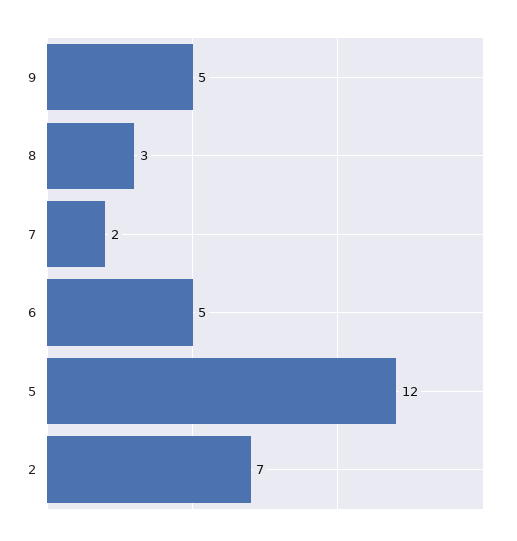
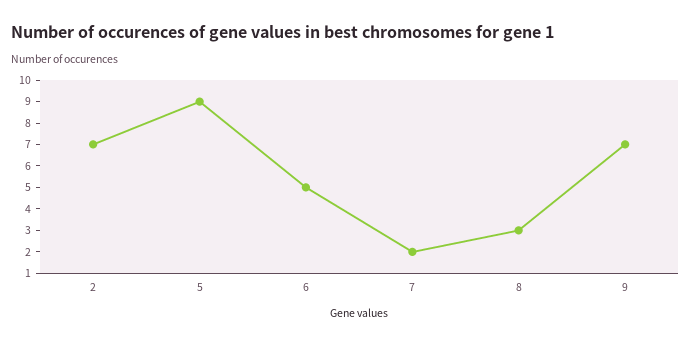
9: 5 -> 7
5: 12 -> 9

